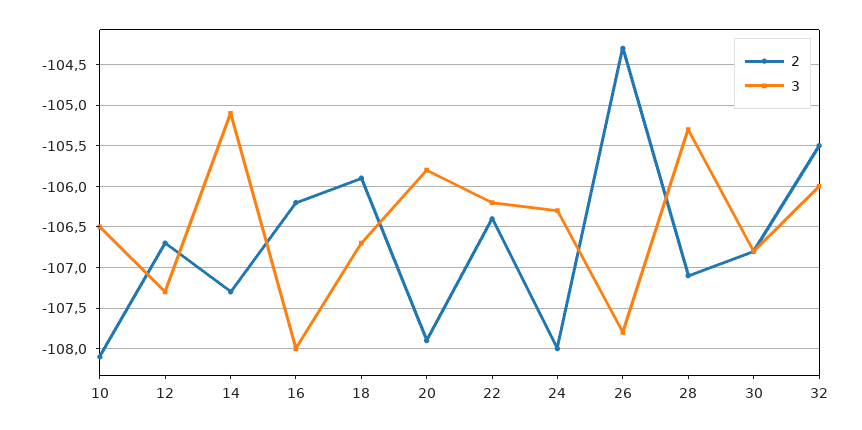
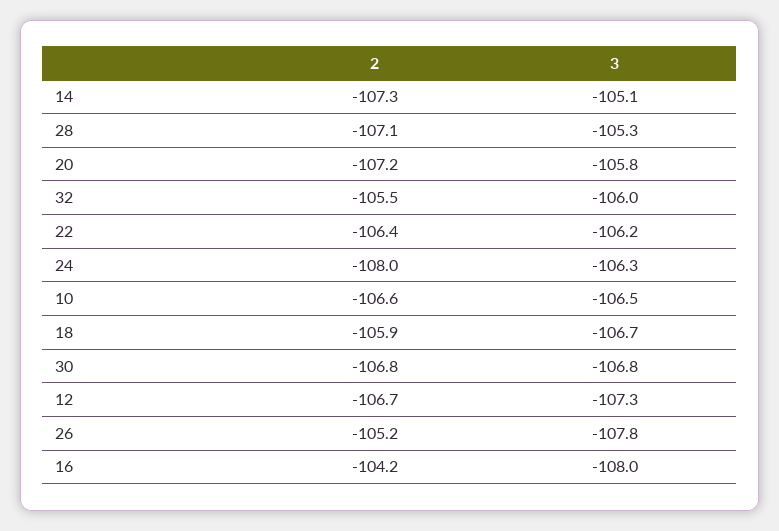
2, 10: -108.1 -> -106.6
2, 16: -106.2 -> -104.2
2, 20: -107.9 -> -107.2
2, 26: -104.3 -> -105.2

